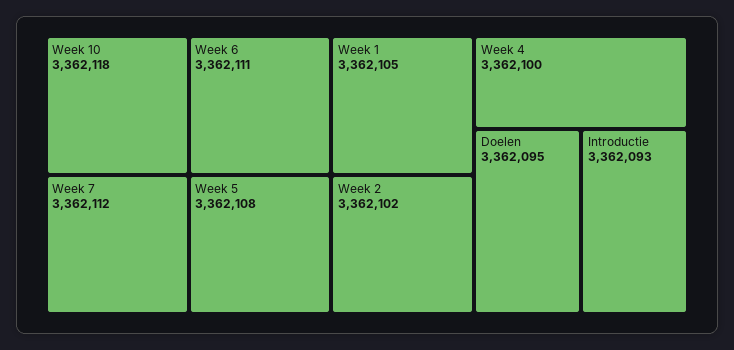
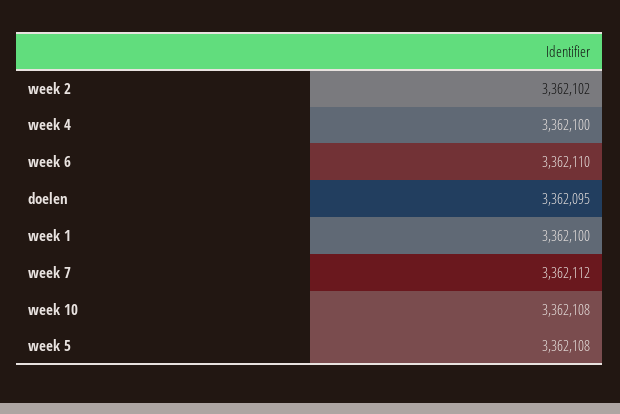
Week 10: 3362118 -> 3362108
Week 6: 3362111 -> 3362110
Week 1: 3362105 -> 3362100
Introductie: 3362093 -> none

